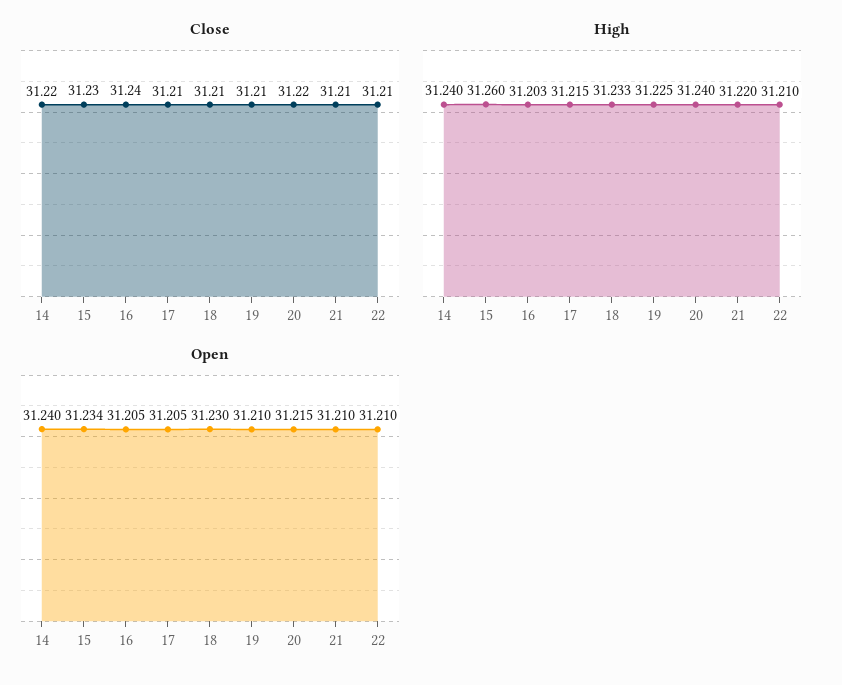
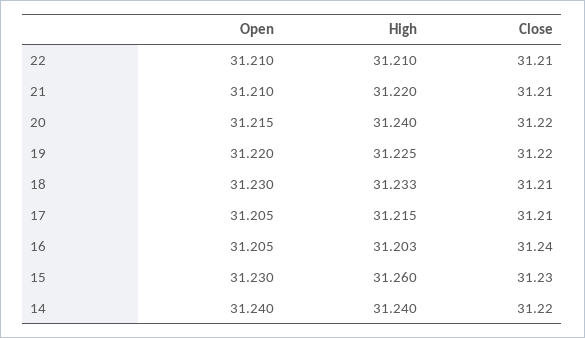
Close, 19: 31.21 -> 31.22
Open, 15: 31.234 -> 31.23
Open, 19: 31.21 -> 31.22

